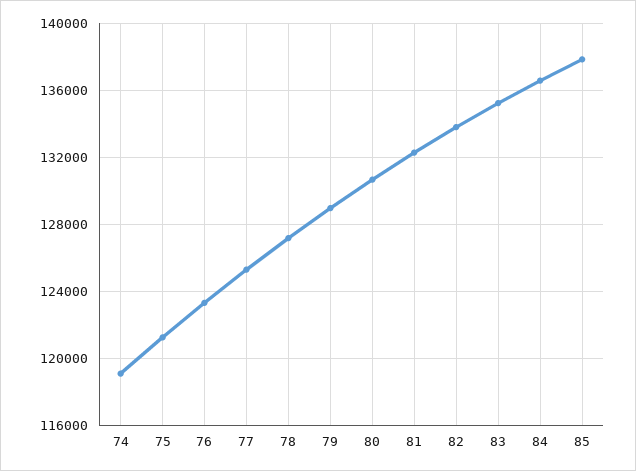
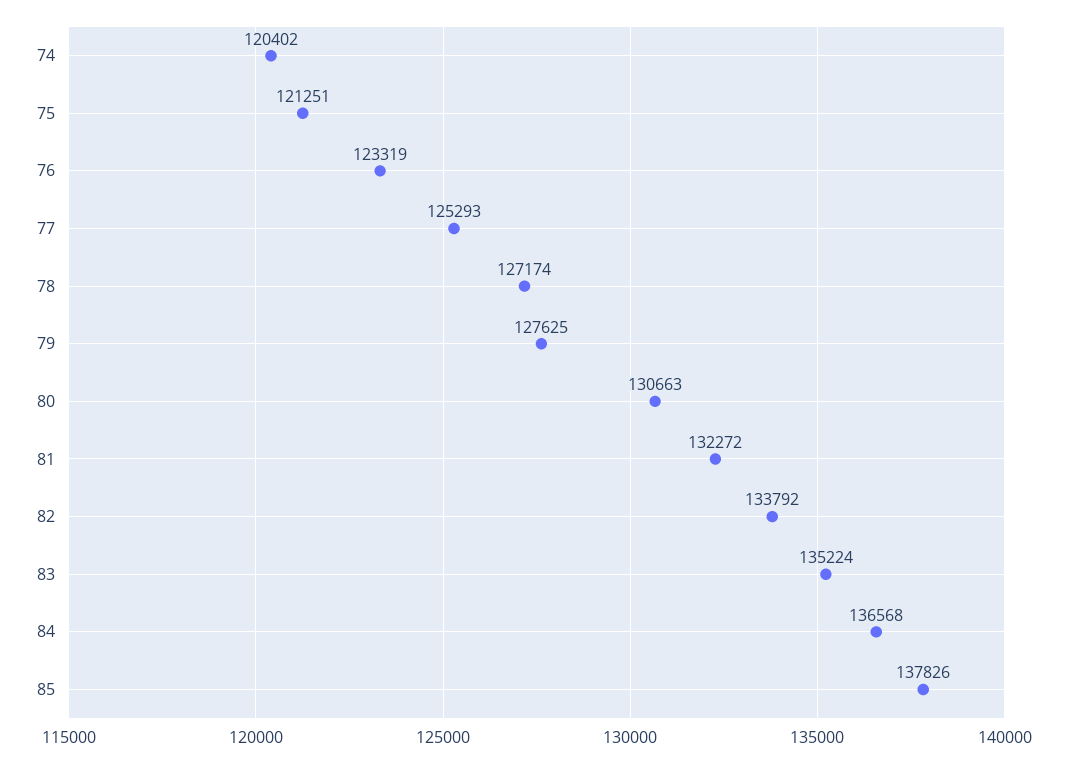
74: 119000 -> 120402
79: 129000 -> 127625

